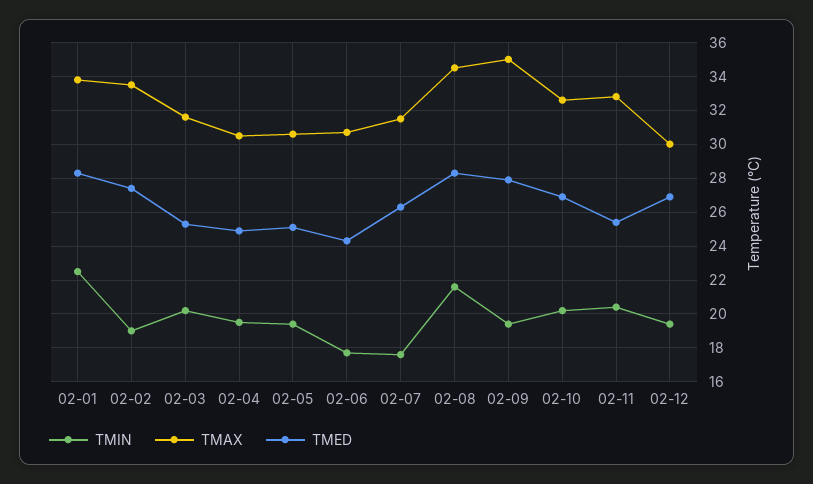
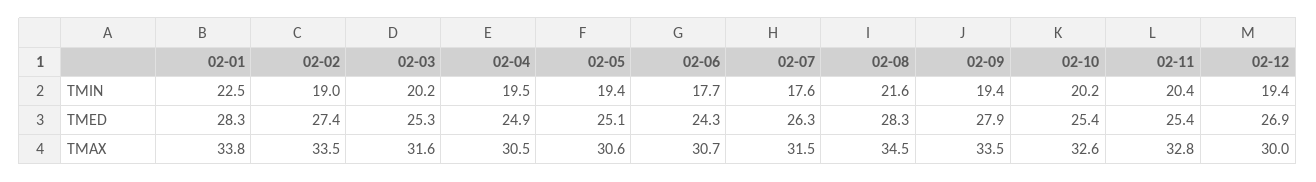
TMAX, 02-09: 35 -> 33.5
TMED, 02-10: 27 -> 25.4

